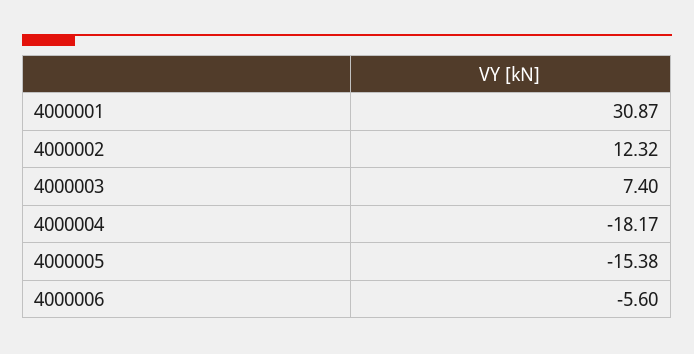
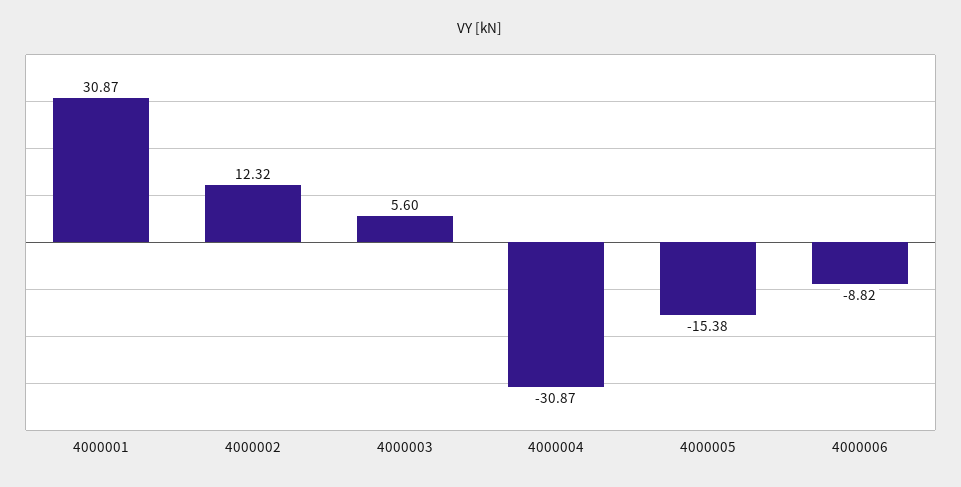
4000003: 7.4 -> 5.6
4000004: -18.17 -> -30.87
4000006: -5.6 -> -8.82

